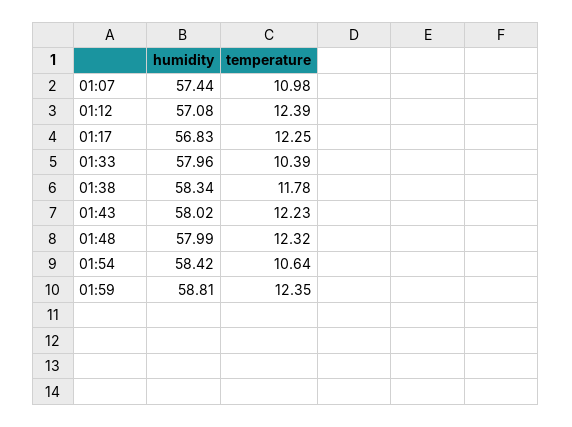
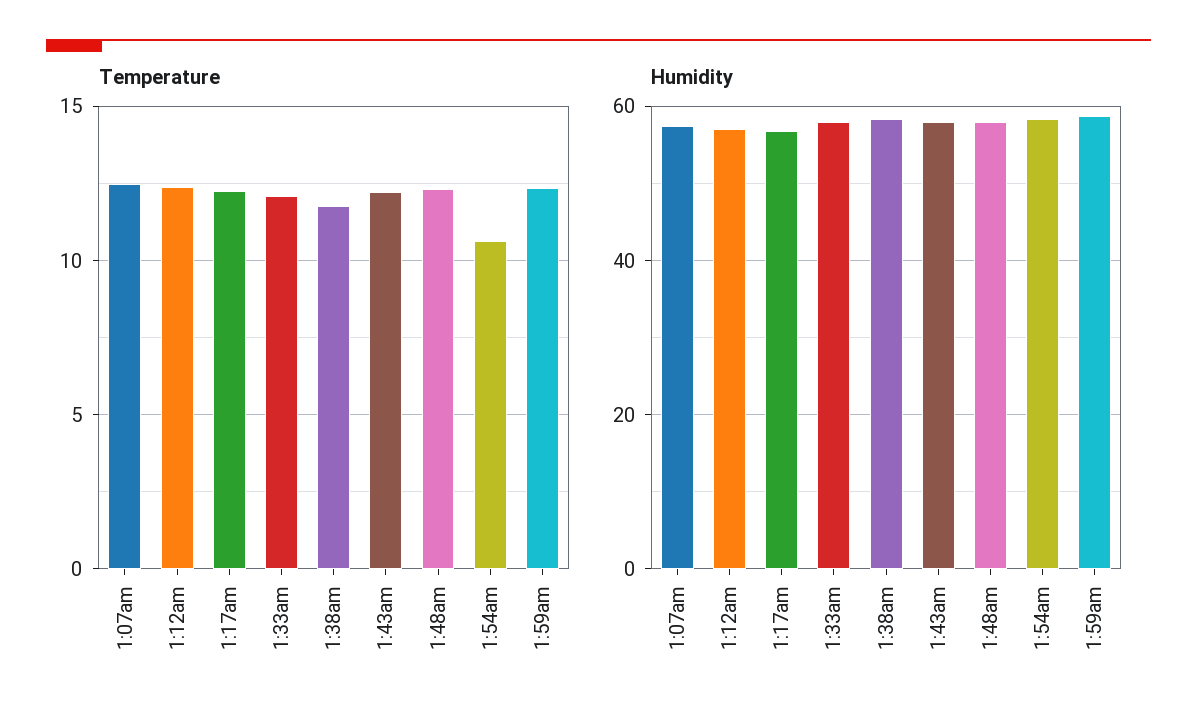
temperature, 01:07: 10.98 -> 12.5
temperature, 01:33: 10.39 -> 12

